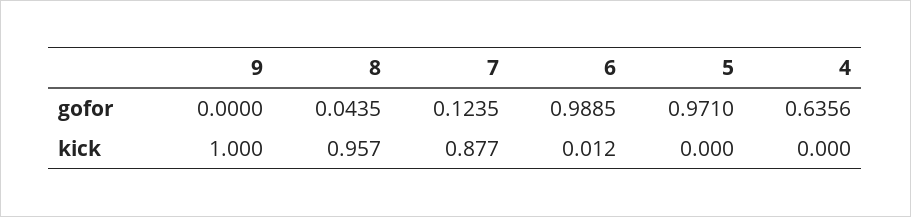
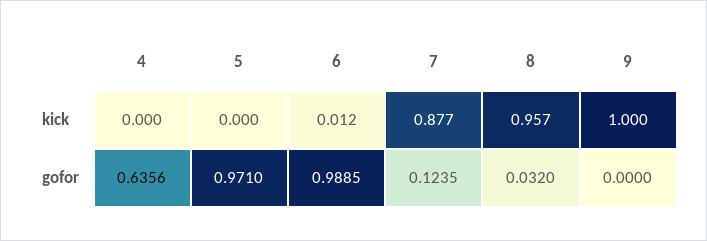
8, gofor: 0.0435 -> 0.032

